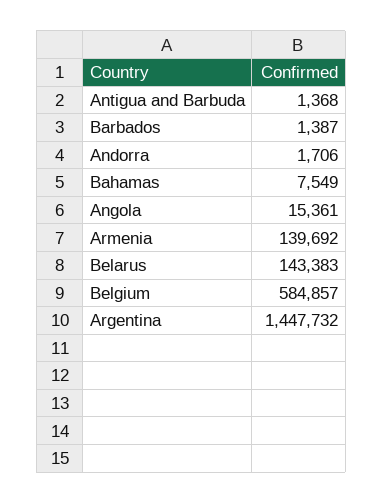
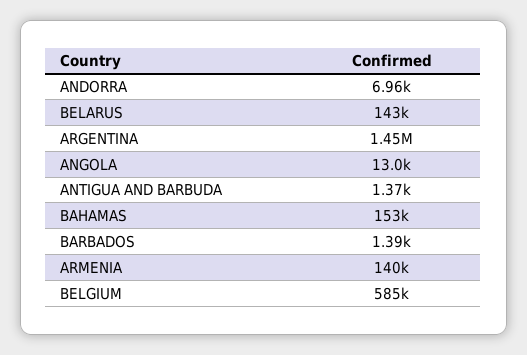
Andorra: 1706 -> 6960
Bahamas: 7549 -> 153000
Angola: 15361 -> 13000

